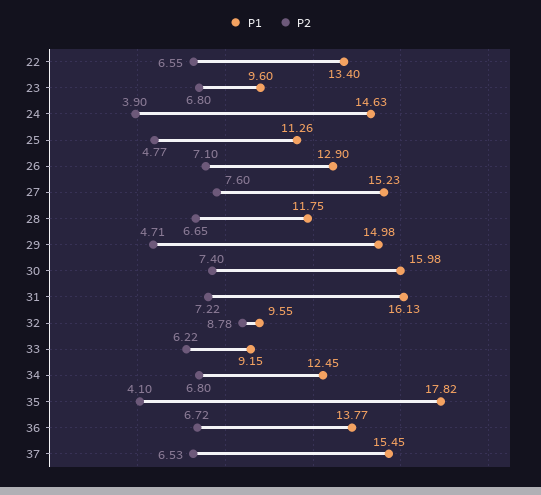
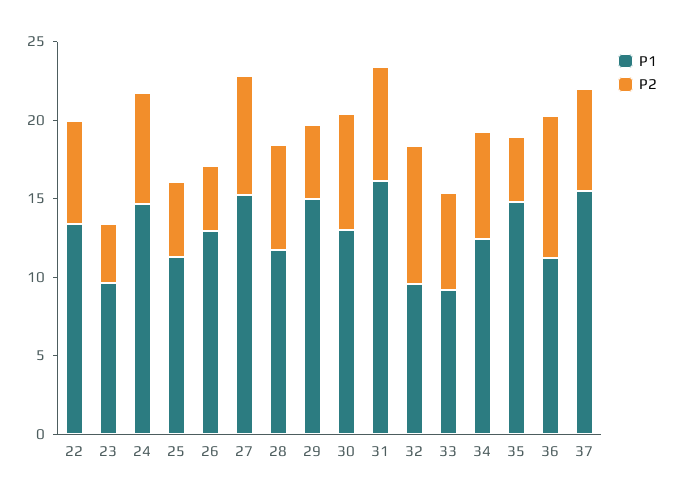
P2, 23: 6.8 -> 4
P2, 24: 3.9 -> 7
P2, 26: 7.1 -> 4
P1, 30: 15.98 -> 13
P1, 35: 17.82 -> 15
P1, 36: 13.77 -> 11
P2, 36: 6.72 -> 9

